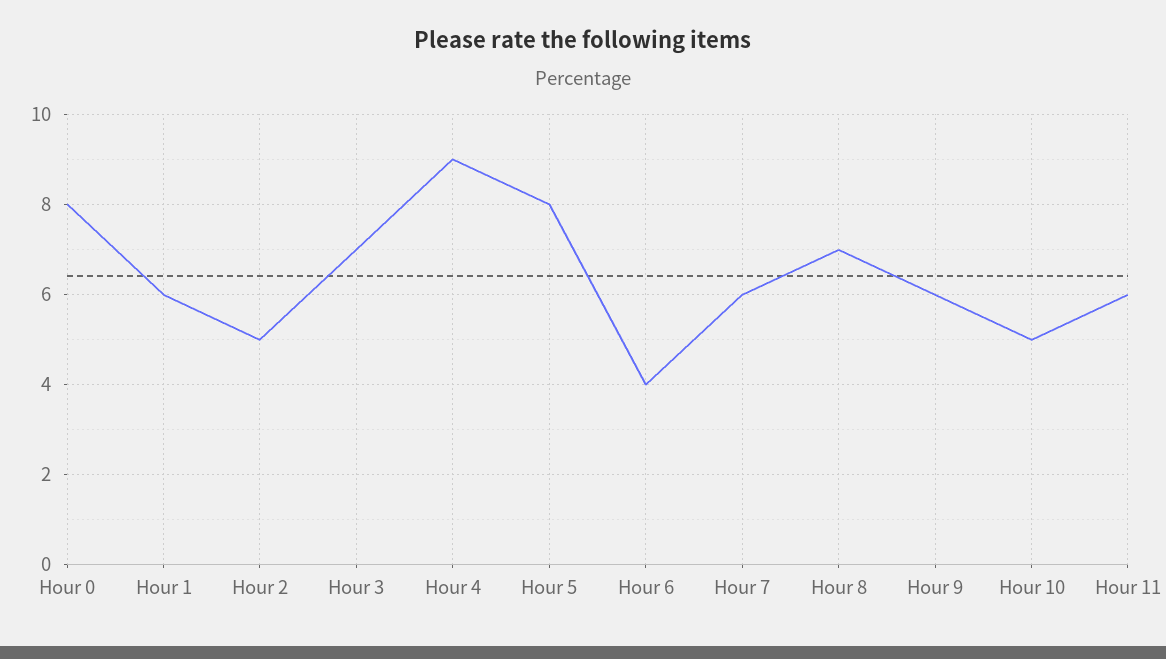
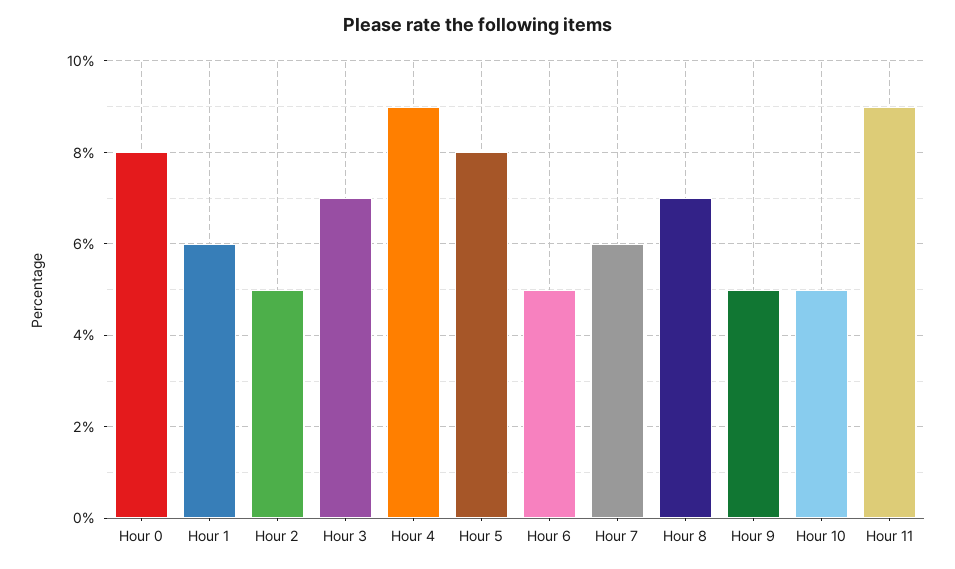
Hour 6: 4 -> 5
Hour 9: 6 -> 5
Hour 11: 6 -> 9

